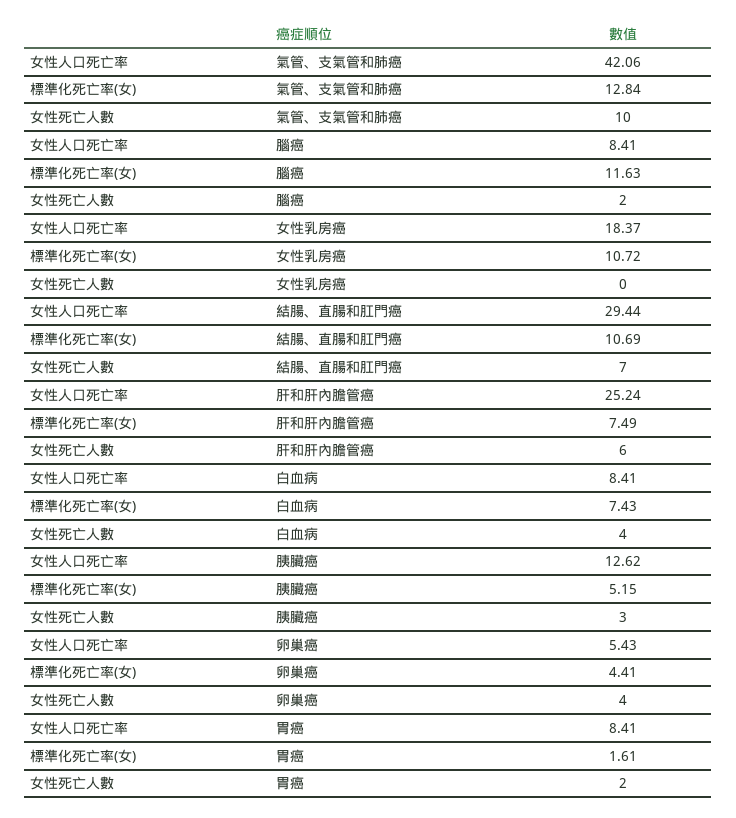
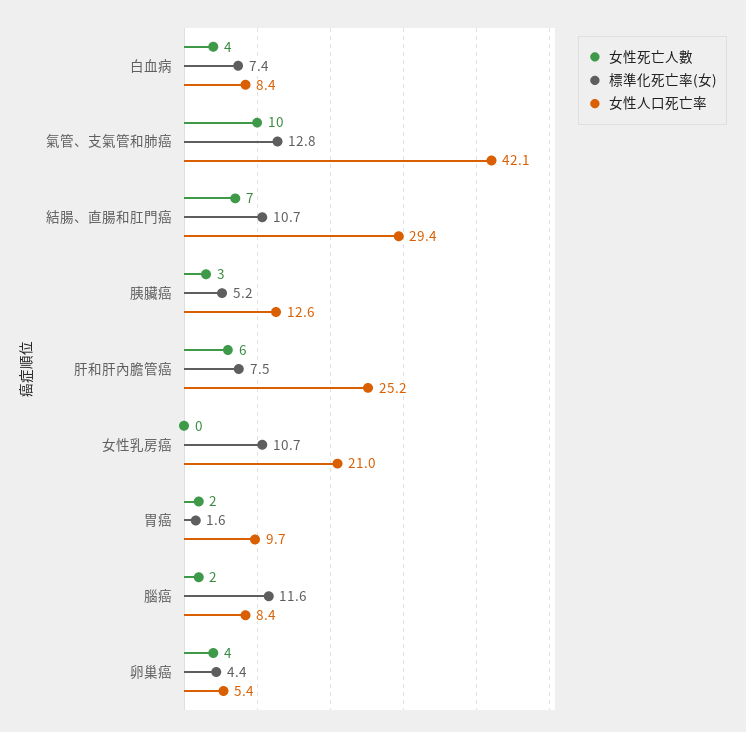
女性人口死亡率, 女性乳房癌: 18.37 -> 21
女性人口死亡率, 胃癌: 8.41 -> 9.7

